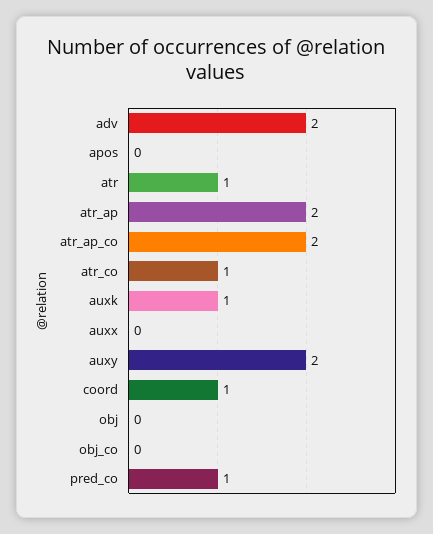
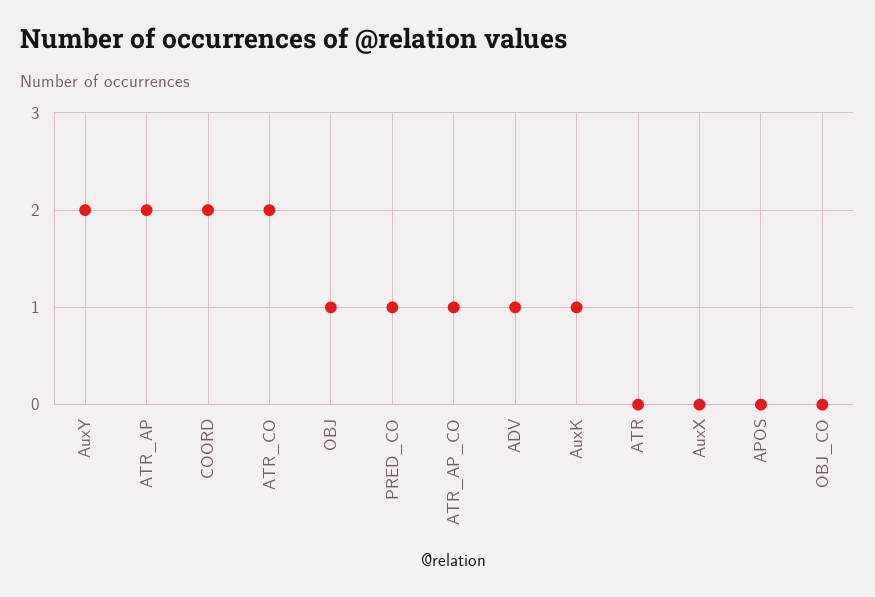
adv: 2 -> 1
atr: 1 -> 0
atr_ap_co: 2 -> 1
atr_co: 1 -> 2
coord: 1 -> 2
obj: 0 -> 1

